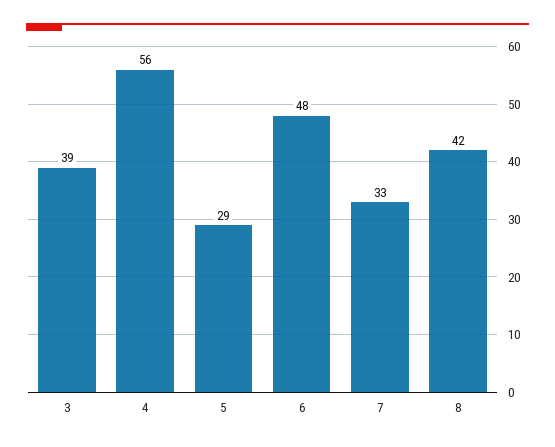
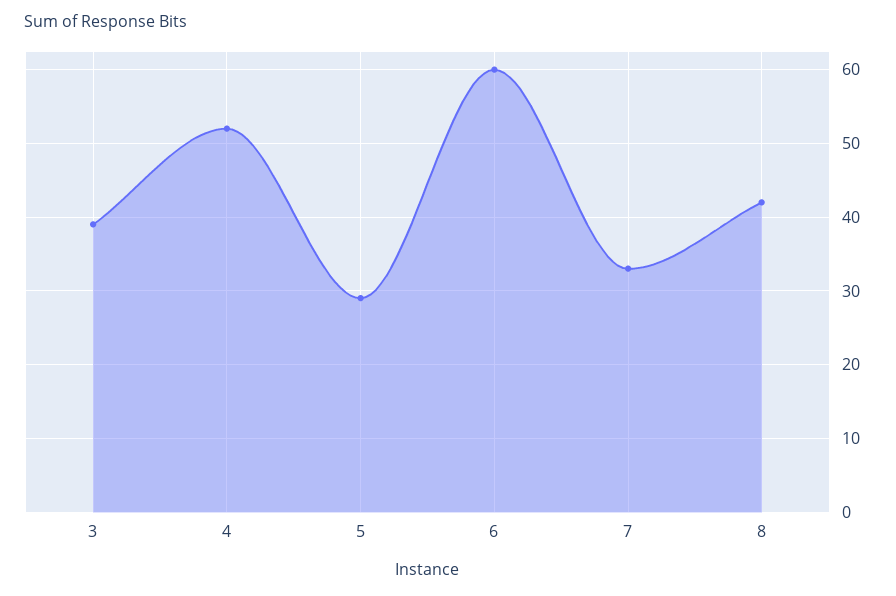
4: 56 -> 52
6: 48 -> 60

